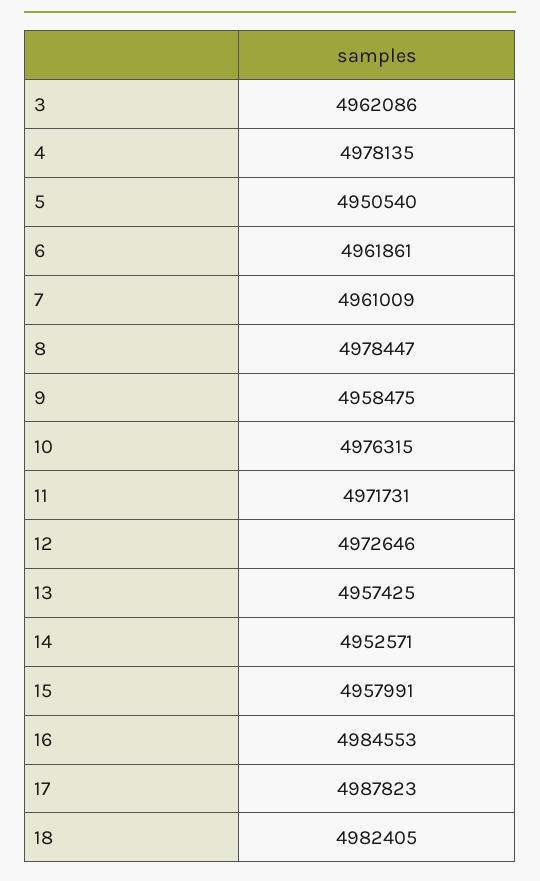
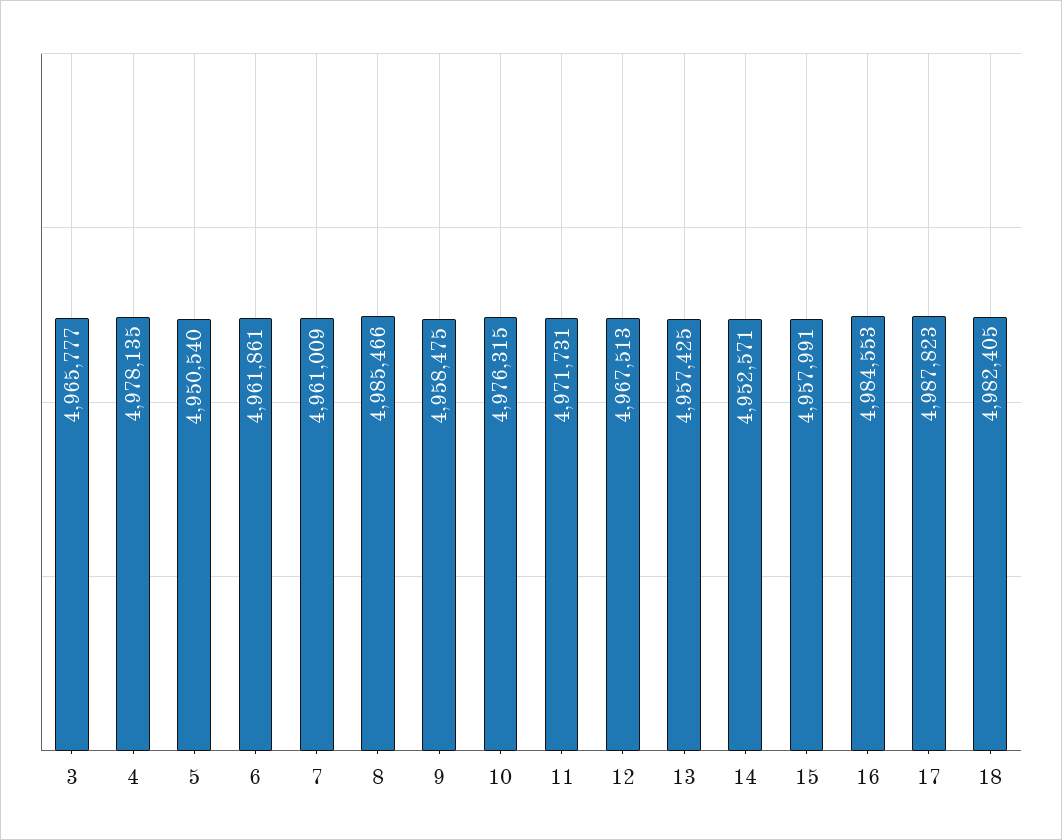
3: 4962086 -> 4965777
8: 4978447 -> 4985466
12: 4972646 -> 4967513

